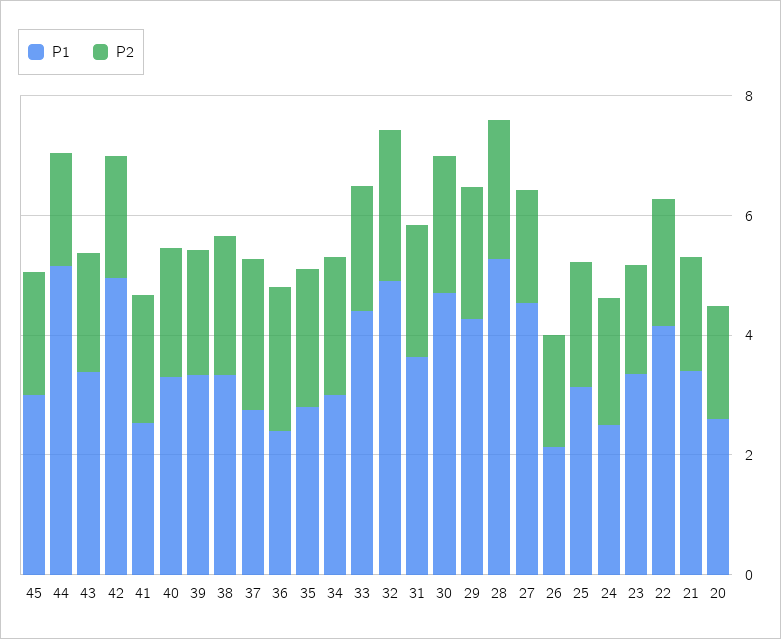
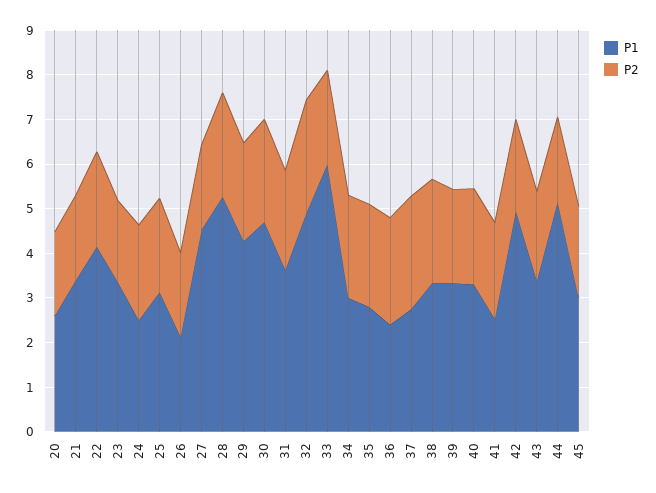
P1, 33: 4.5 -> 6

